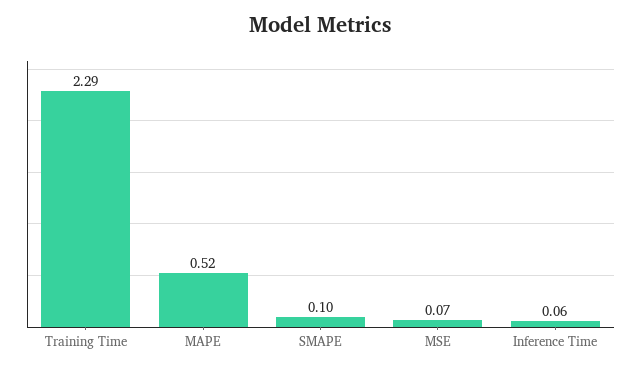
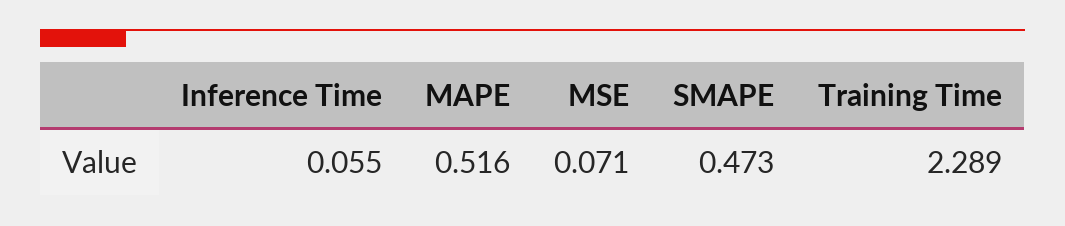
SMAPE: 0.1 -> 0.473

